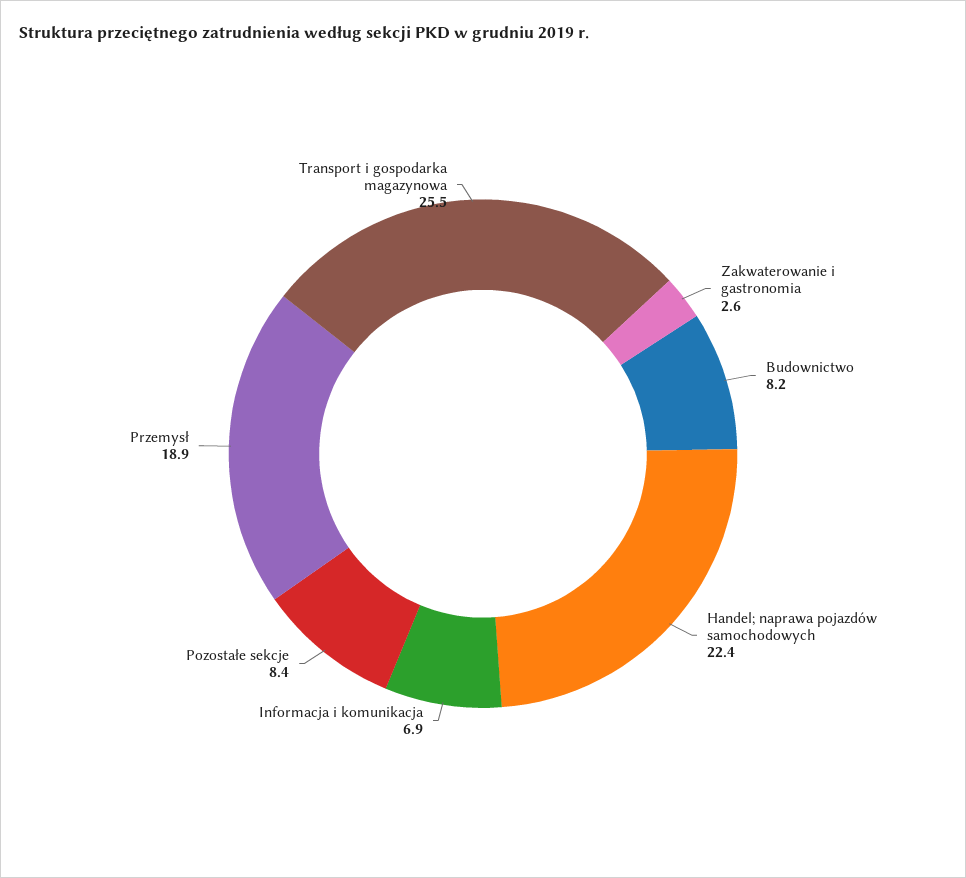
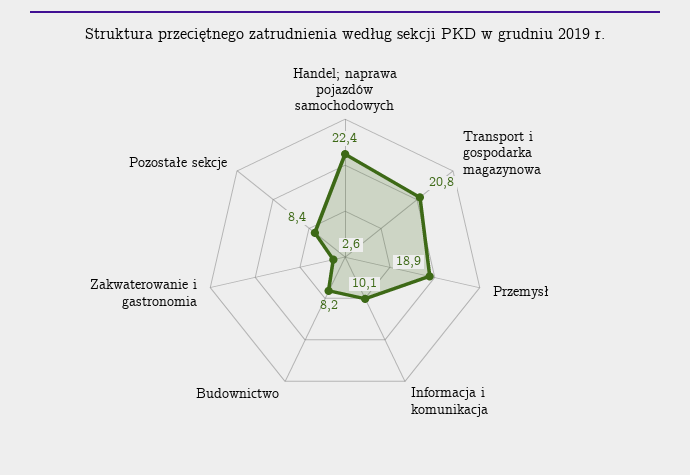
Informacja i komunikacja: 6.9 -> 10.1
Transport i gospodarka magazynowa: 25.5 -> 20.8

